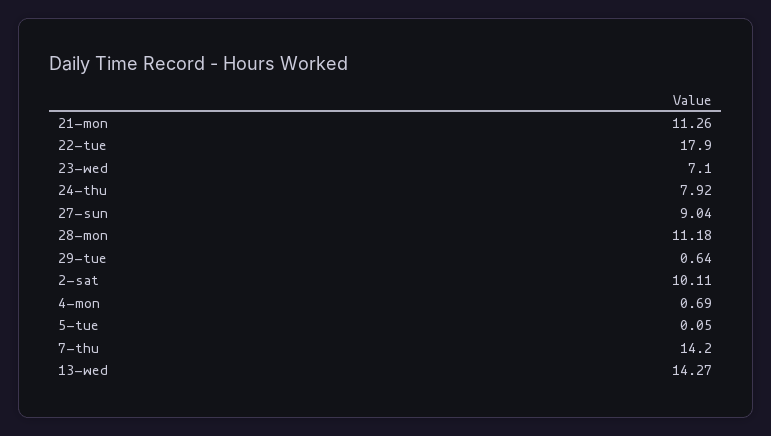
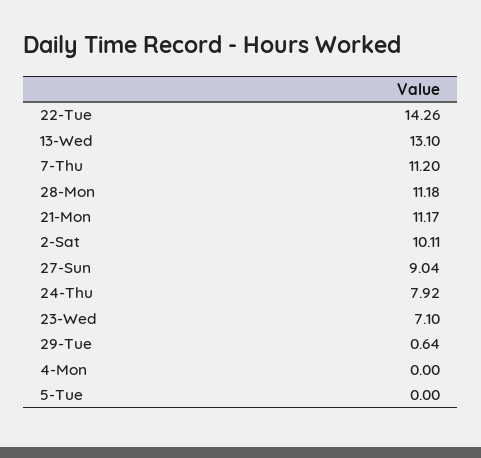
21-mon: 11.26 -> 11.17
22-tue: 17.9 -> 14.26
4-mon: 0.69 -> 0
5-tue: 0.05 -> 0
7-thu: 14.2 -> 11.2
13-wed: 14.27 -> 13.1

